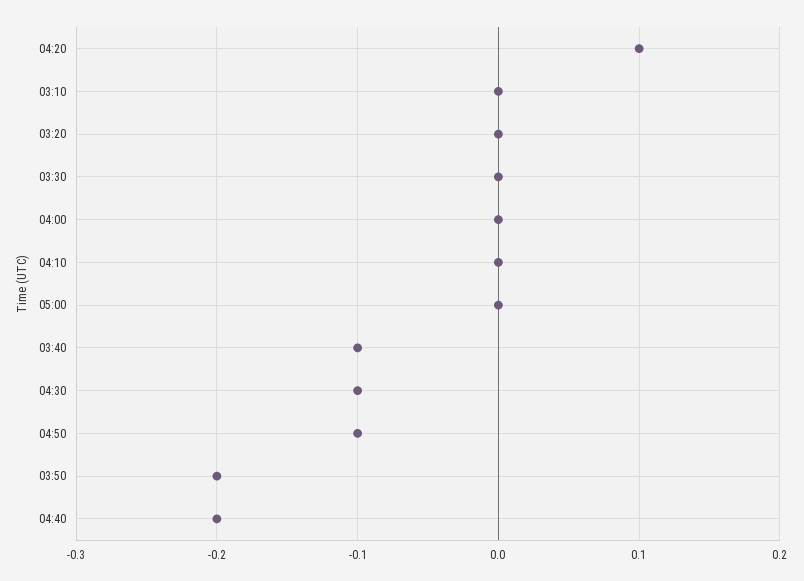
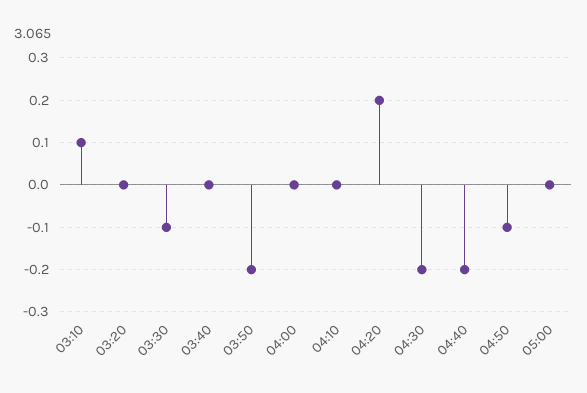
04:20: 0.1 -> 0.2
03:10: 0 -> 0.1
03:30: 0 -> -0.1
03:40: -0.1 -> 0
04:30: -0.1 -> -0.2

